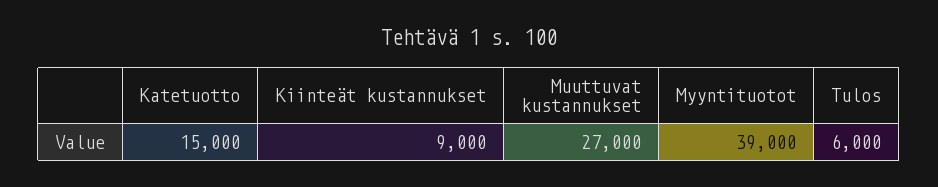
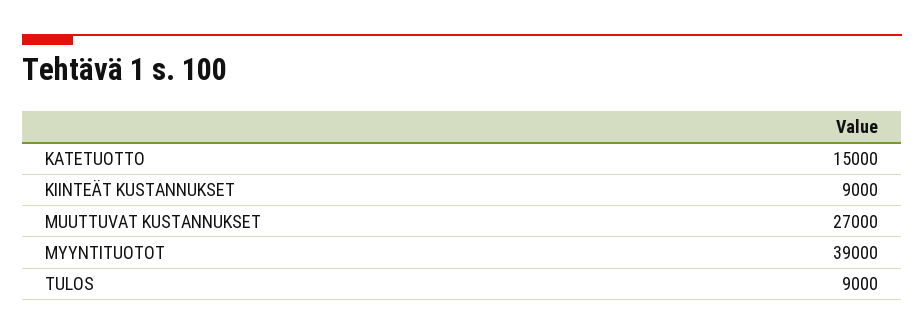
Tulos: 6000 -> 9000

